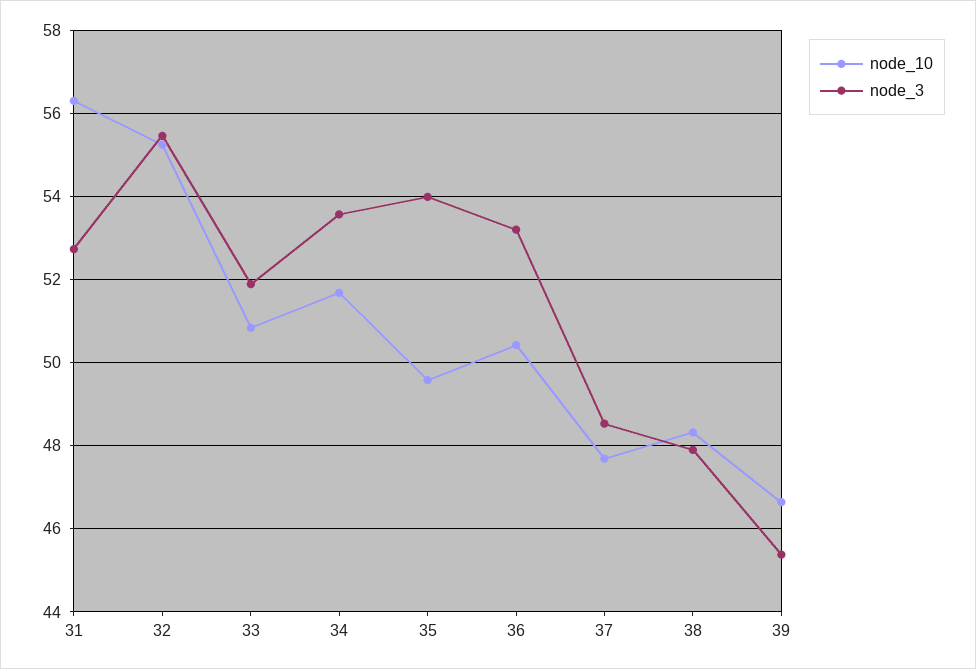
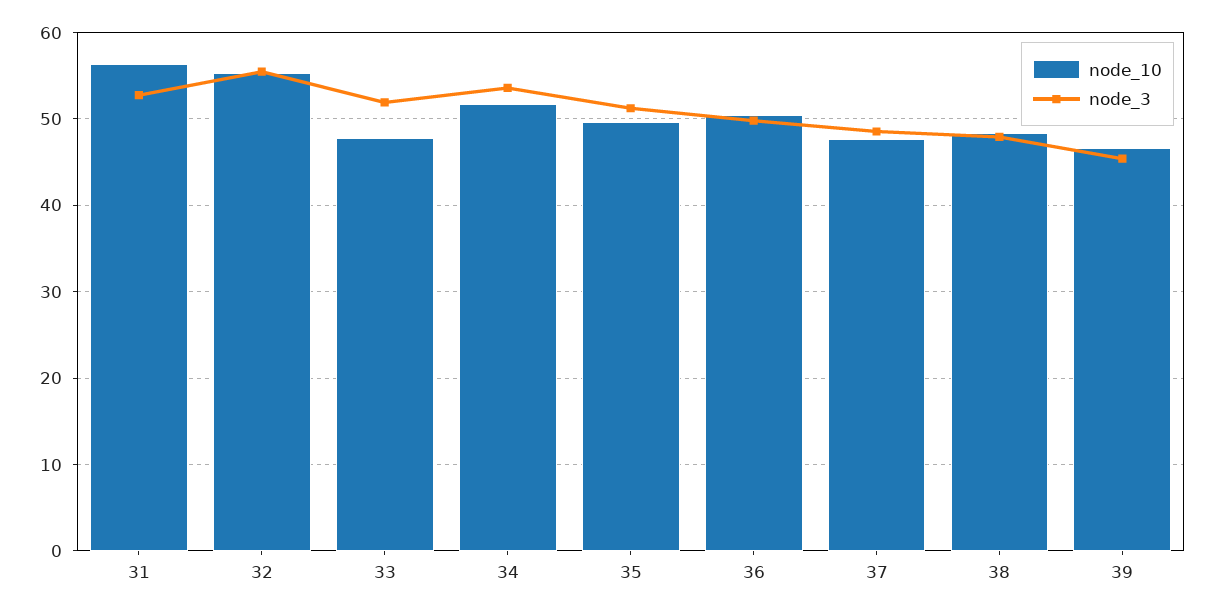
node_10, 33: 50.8 -> 48
node_3, 35: 54 -> 51
node_3, 36: 53.2 -> 50

